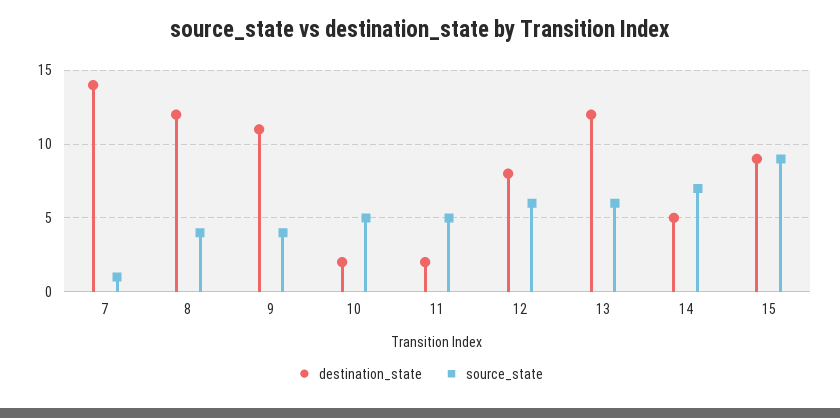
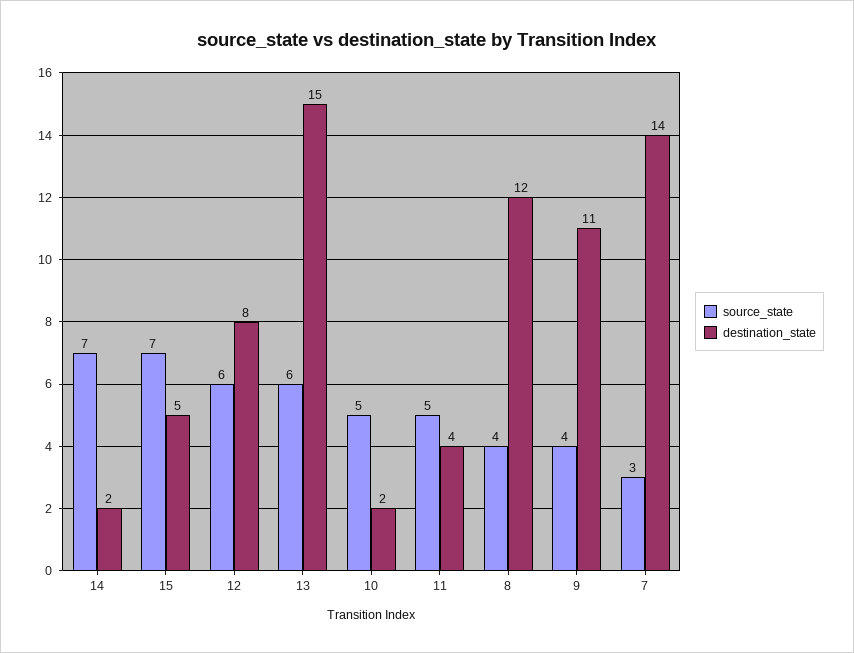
source_state, 7: 1 -> 3
destination_state, 11: 2 -> 4
destination_state, 13: 12 -> 15
destination_state, 14: 5 -> 2
destination_state, 15: 9 -> 5
source_state, 15: 9 -> 7

